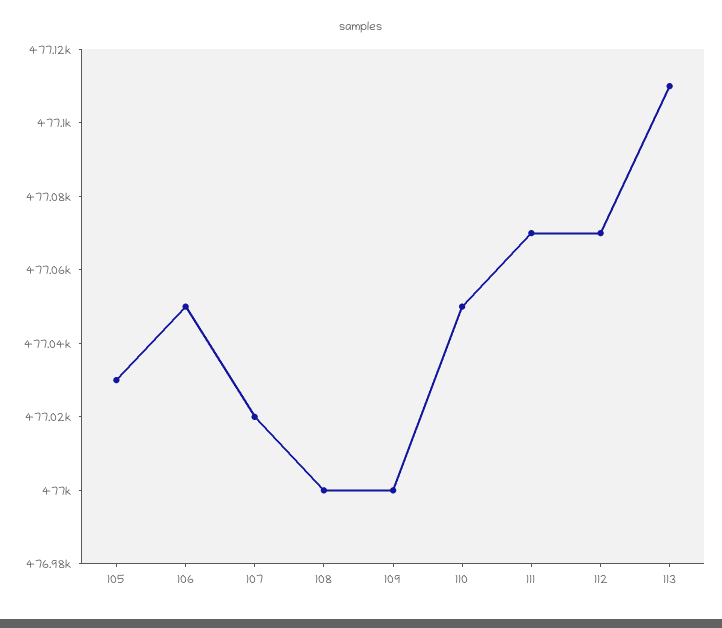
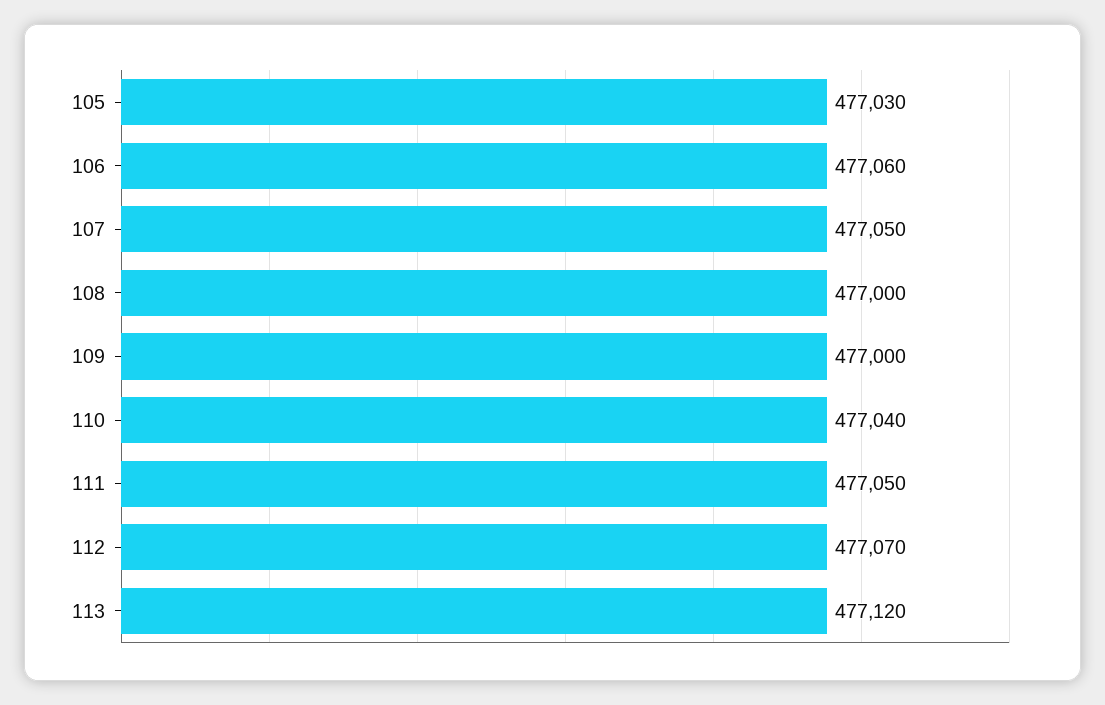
106: 477050 -> 477060
107: 477020 -> 477050
110: 477050 -> 477040
111: 477070 -> 477050
113: 477110 -> 477120

